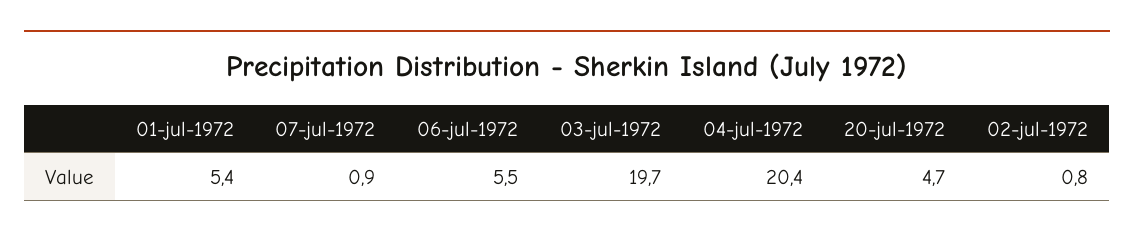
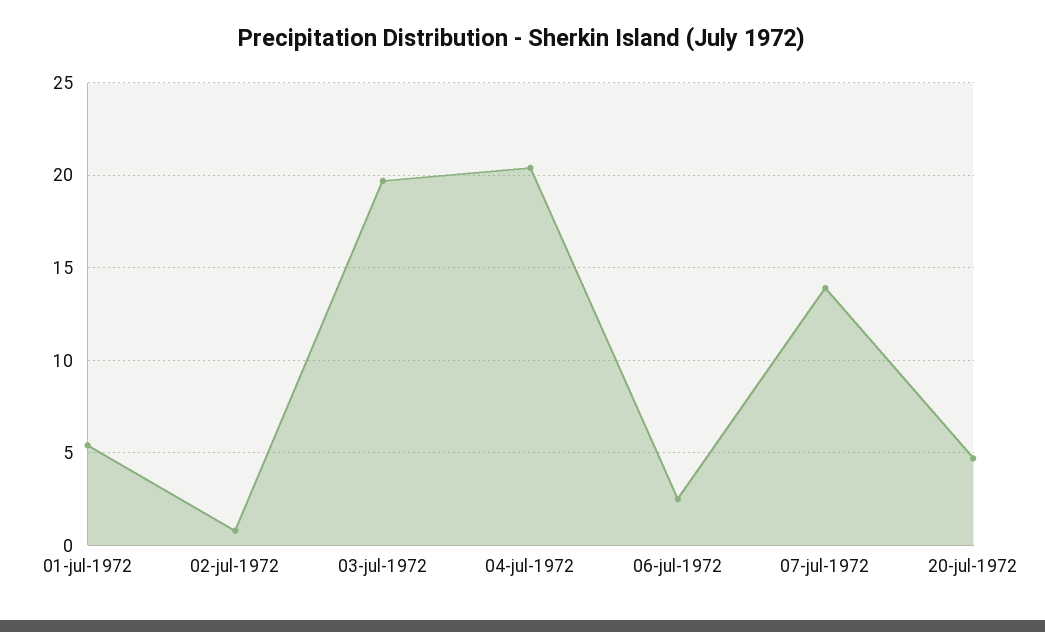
07-jul-1972: 0.9 -> 14
06-jul-1972: 5.5 -> 2.5

